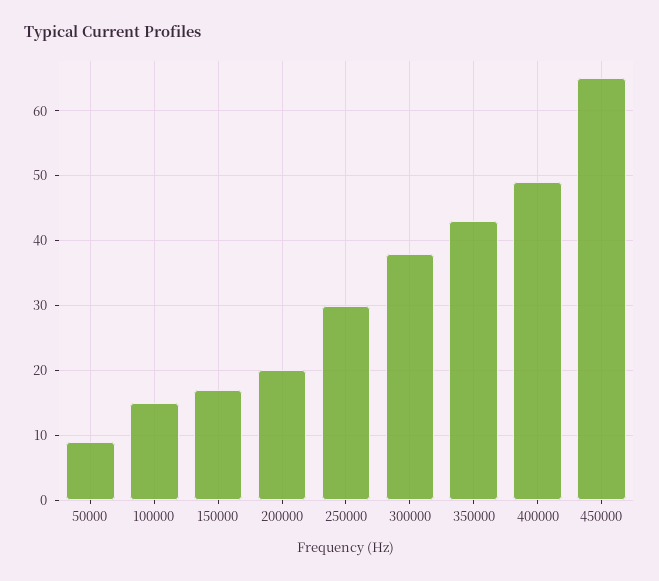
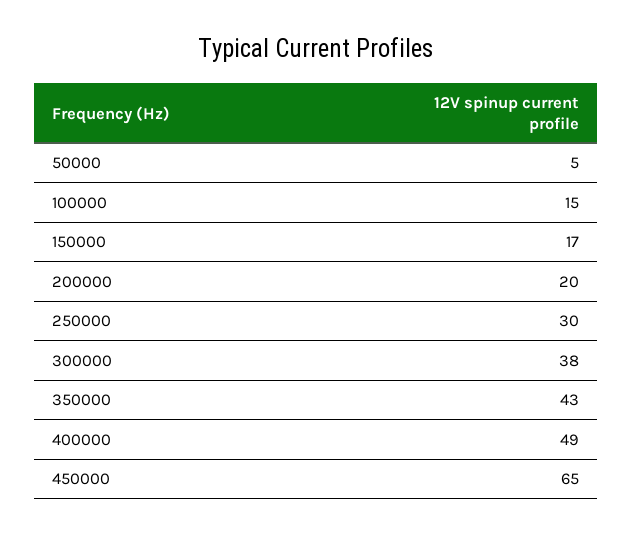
50000: 9 -> 5

